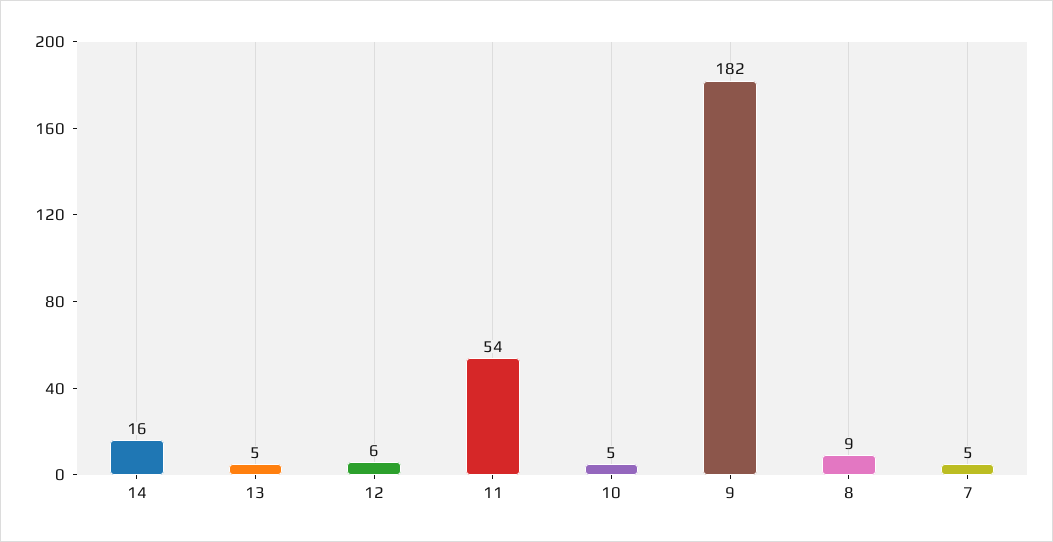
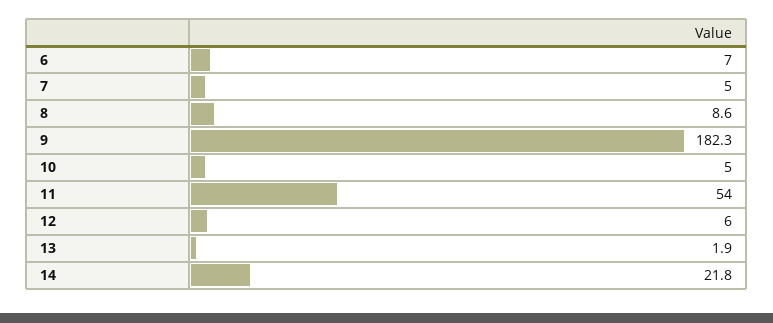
14: 16 -> 21.8
13: 5 -> 1.9
6: none -> 7

